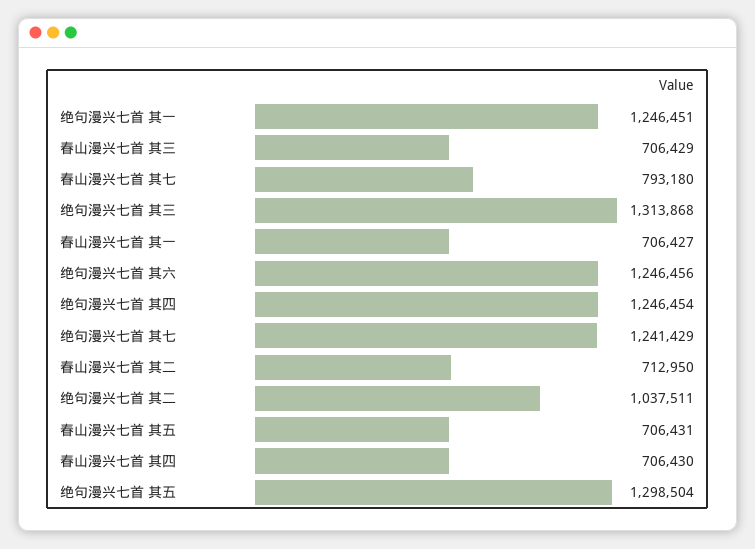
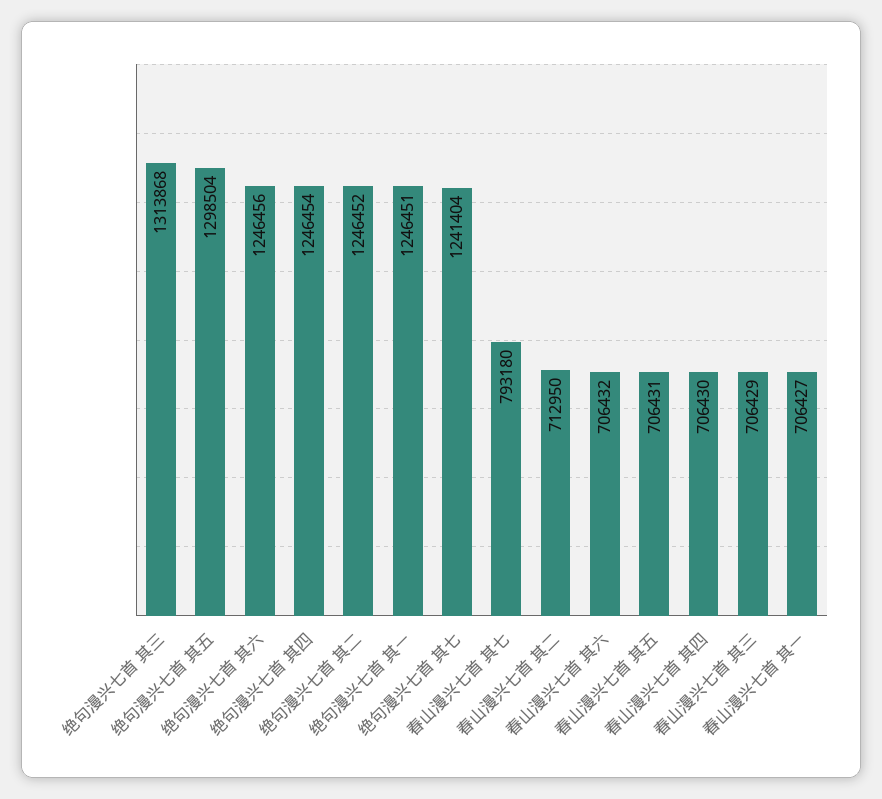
绝句漫兴七首 其七: 1241429 -> 1241404
绝句漫兴七首 其二: 1037511 -> 1246452
春山漫兴七首 其六: none -> 706432

